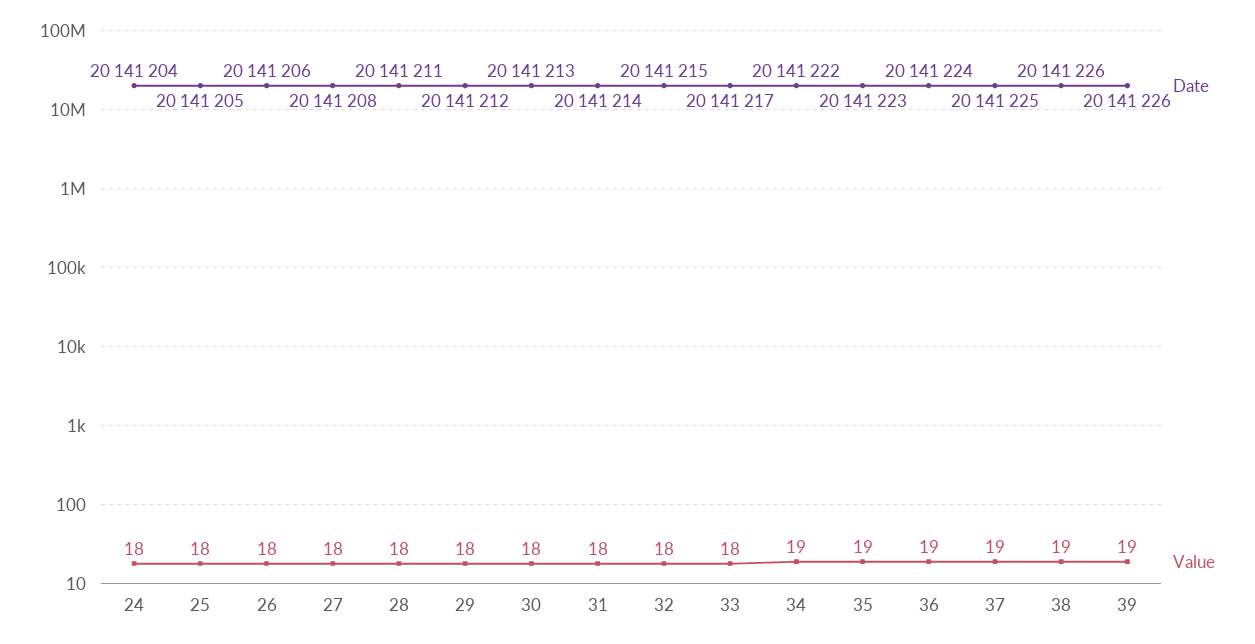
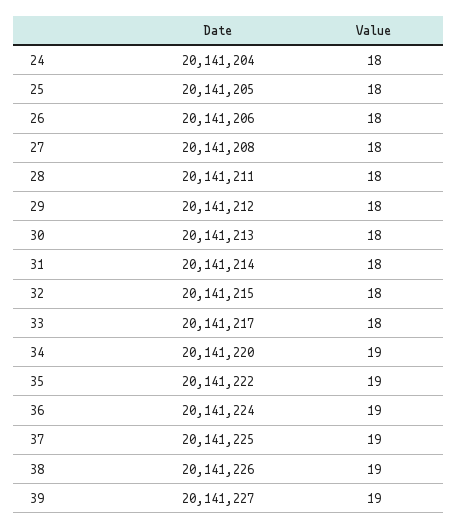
Date, 34: 20141222 -> 20141220
Date, 35: 20141223 -> 20141222
Date, 39: 20141226 -> 20141227

